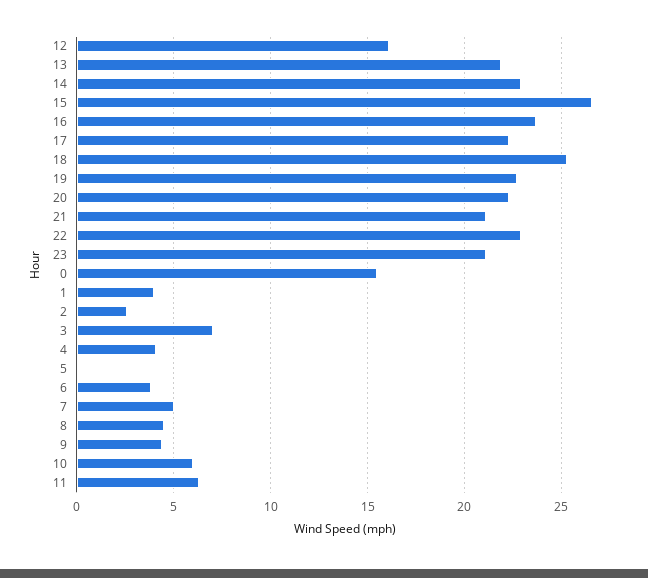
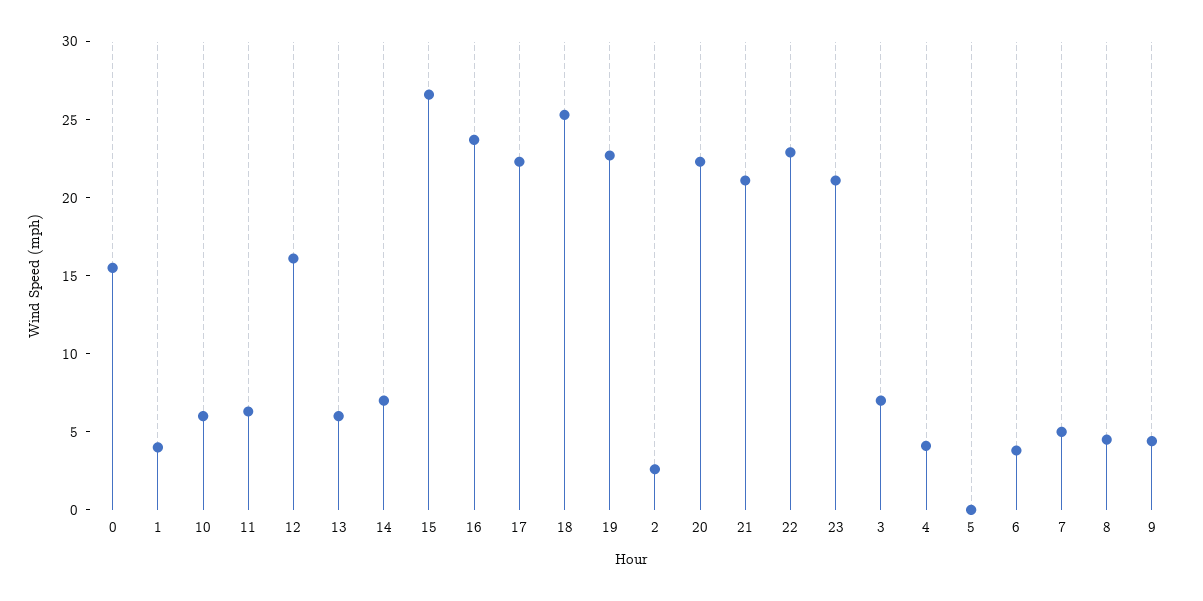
13: 22 -> 6
14: 23 -> 7

